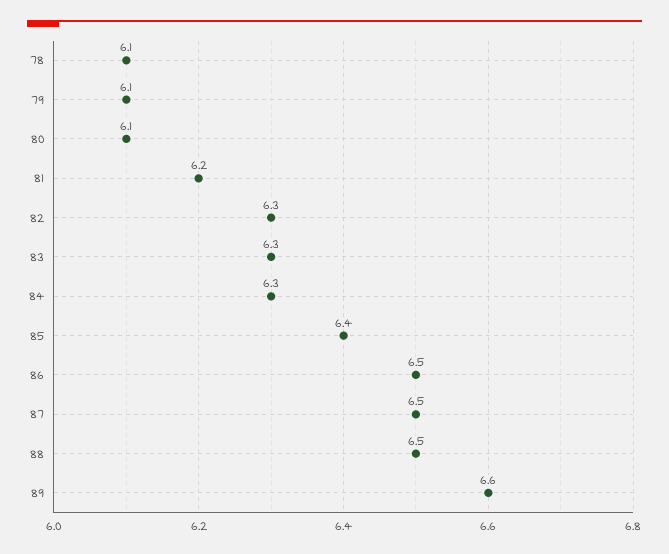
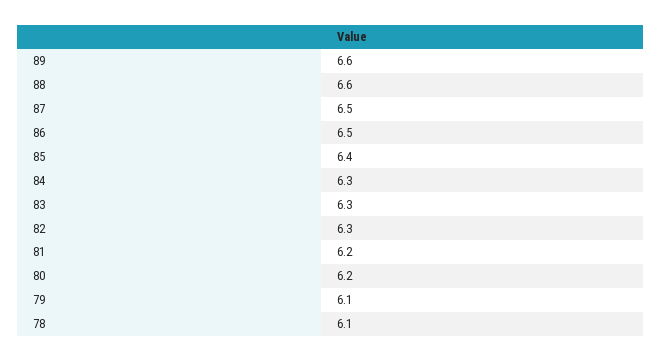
80: 6.1 -> 6.2
88: 6.5 -> 6.6

